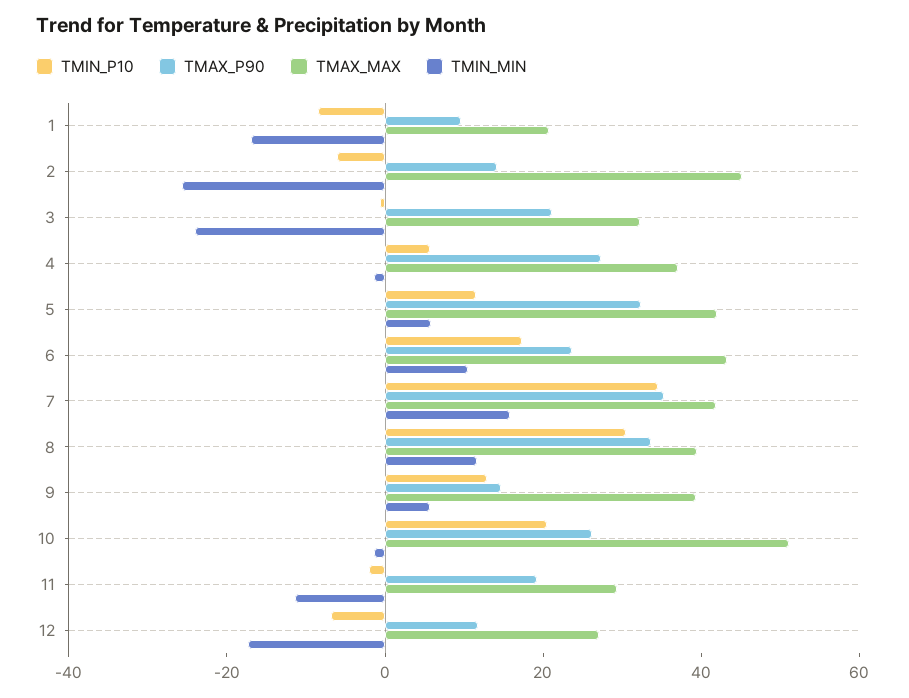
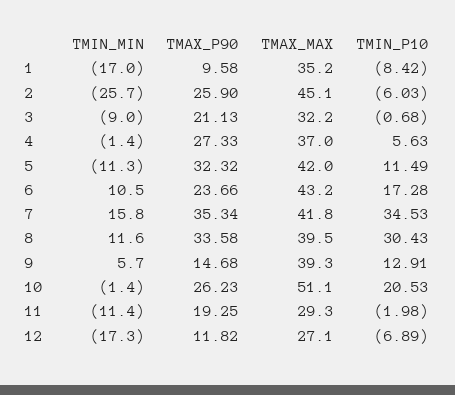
TMAX_MAX, 1: 20 -> 35.2
TMAX_P90, 2: 15 -> 25.9
TMIN_MIN, 3: -25 -> -9
TMIN_MIN, 5: 5 -> -11.3

